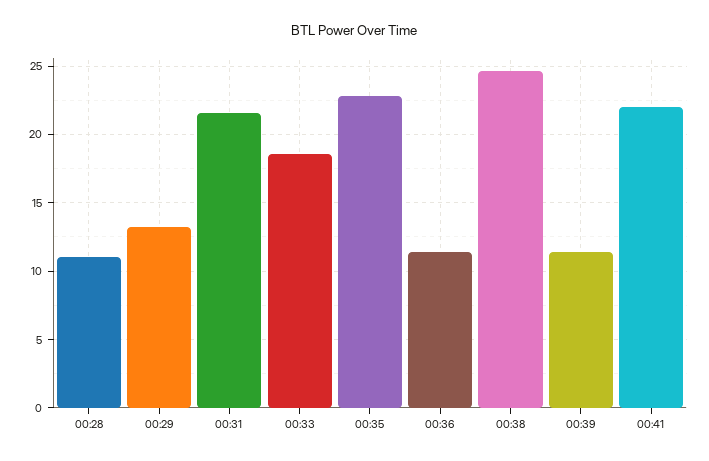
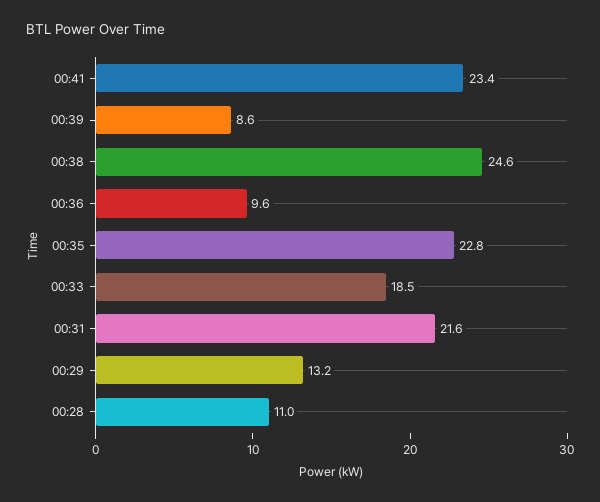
00:36: 11.5 -> 9.6
00:39: 11.5 -> 8.6
00:41: 22 -> 23.4

